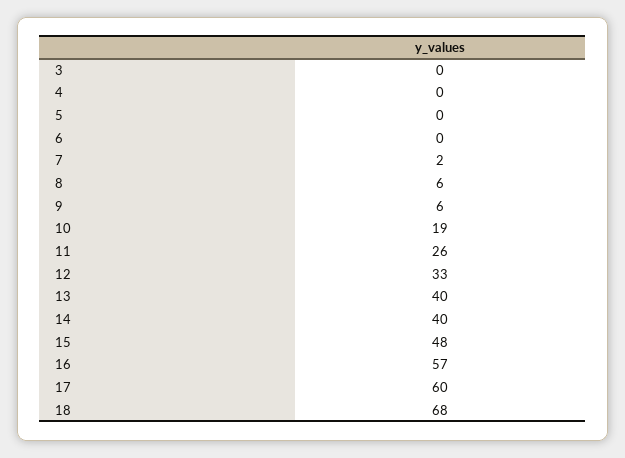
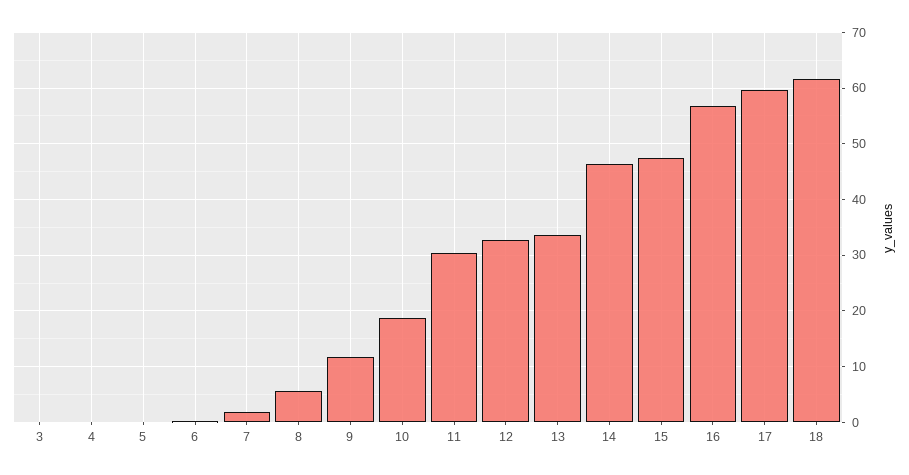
9: 6 -> 12
11: 26 -> 30
13: 40 -> 34
14: 40 -> 46
18: 68 -> 62

